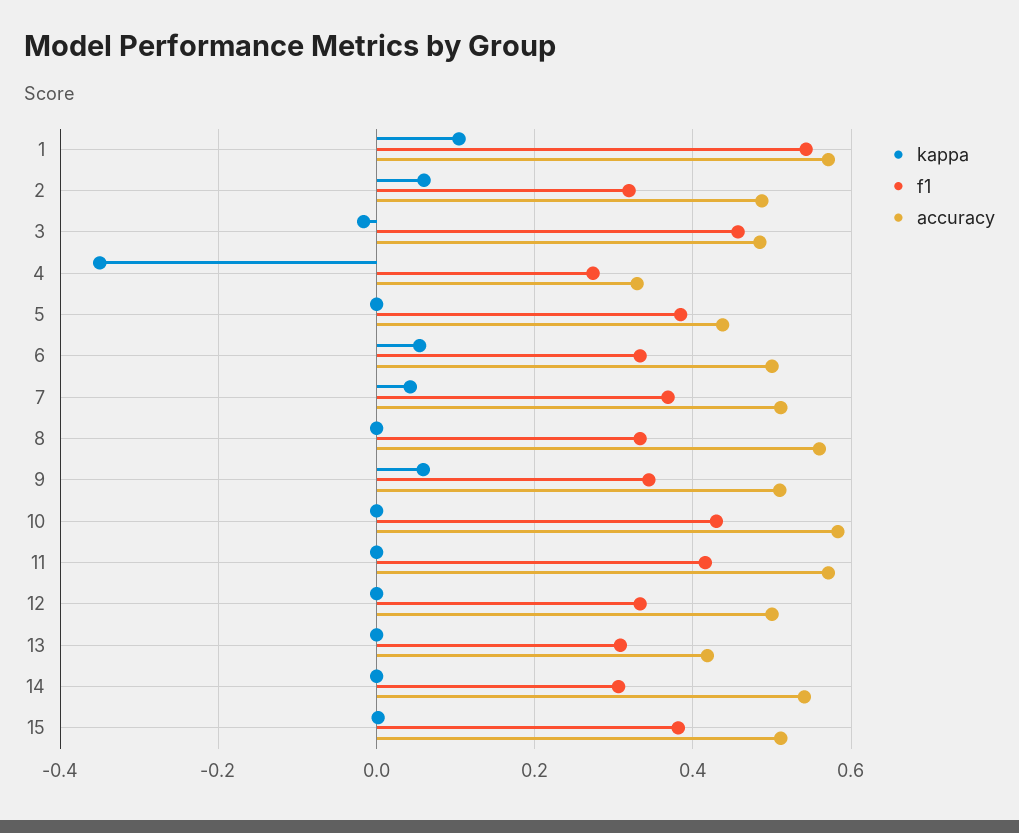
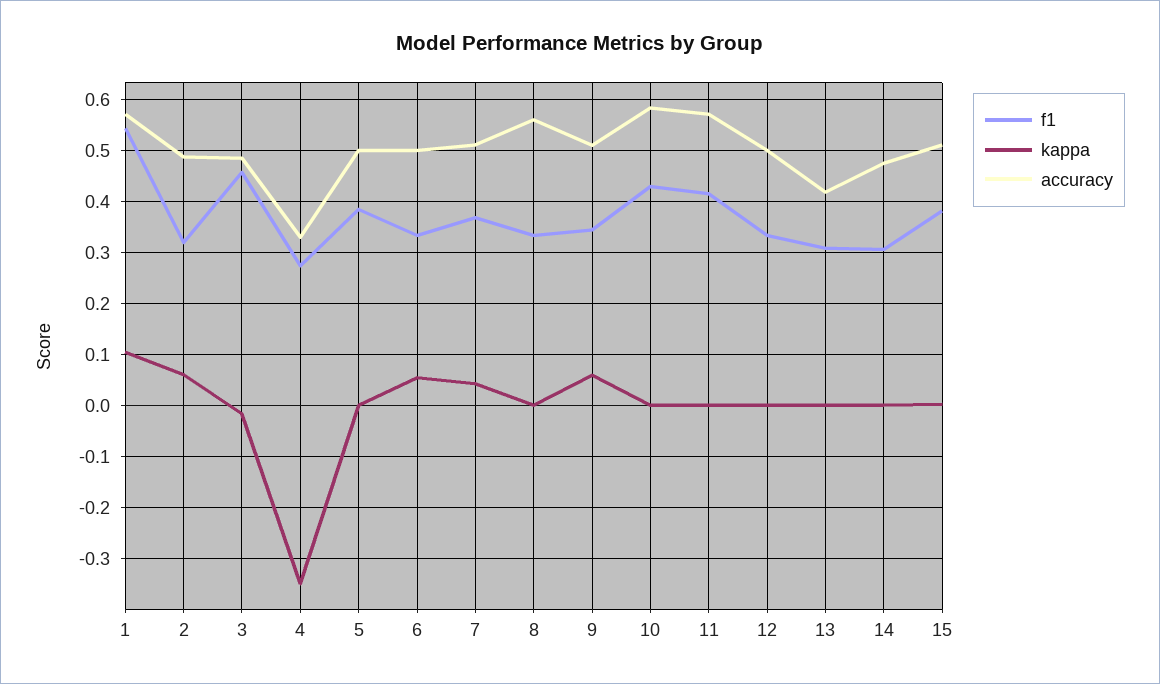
accuracy, 5: 0.44 -> 0.5
accuracy, 14: 0.54 -> 0.48

